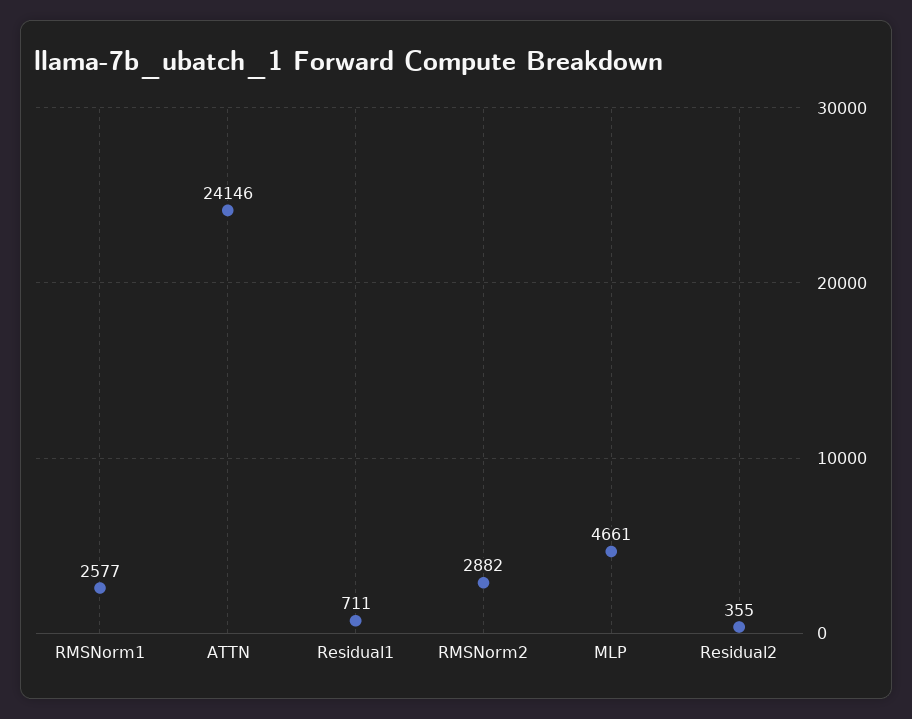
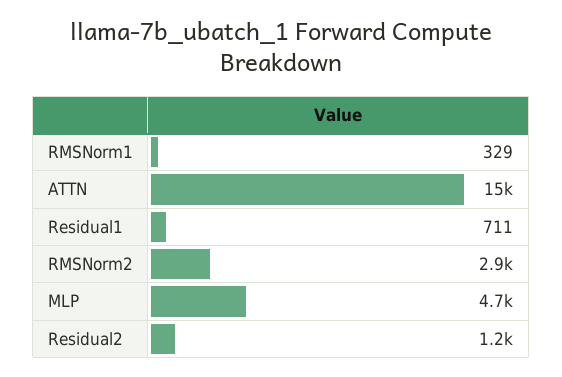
RMSNorm1: 2577 -> 329
ATTN: 24146 -> 15000
Residual2: 355 -> 1200

